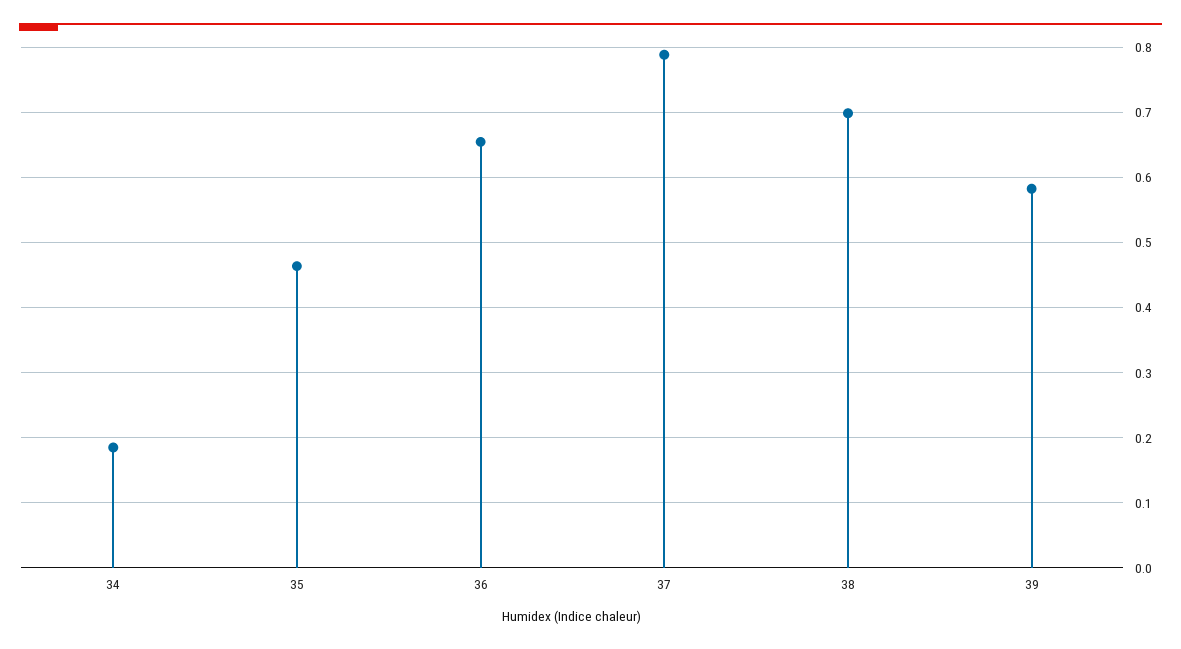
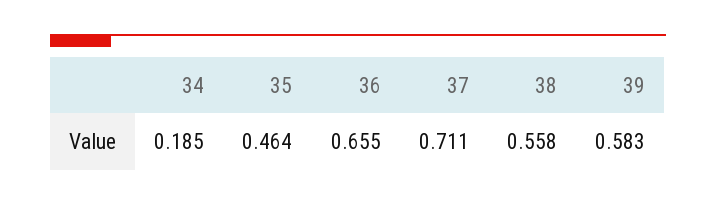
37: 0.79 -> 0.711
38: 0.7 -> 0.558

